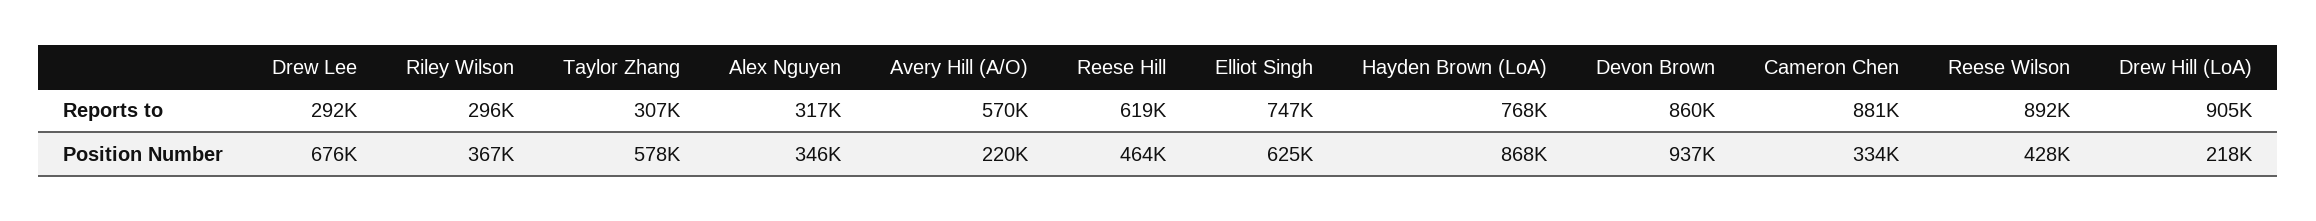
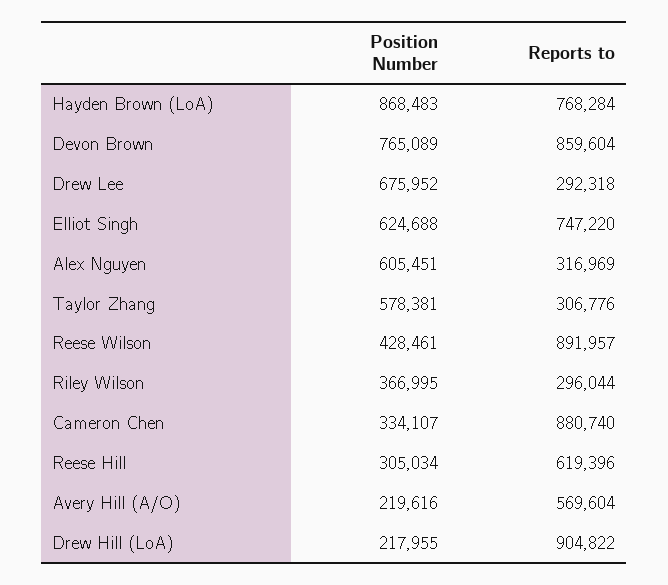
Alex Nguyen, Position Number: 346000 -> 605451
Reese Hill, Position Number: 464000 -> 305034
Devon Brown, Position Number: 937000 -> 765089

